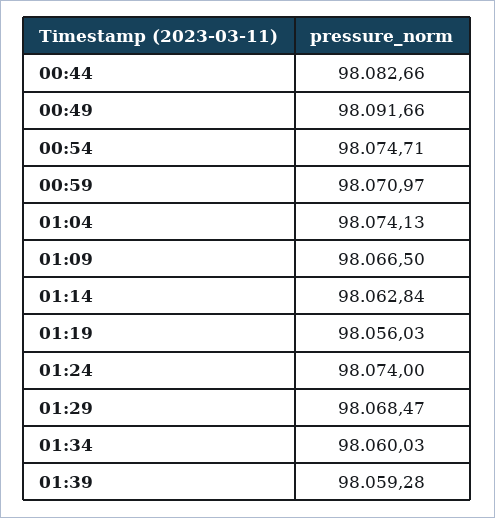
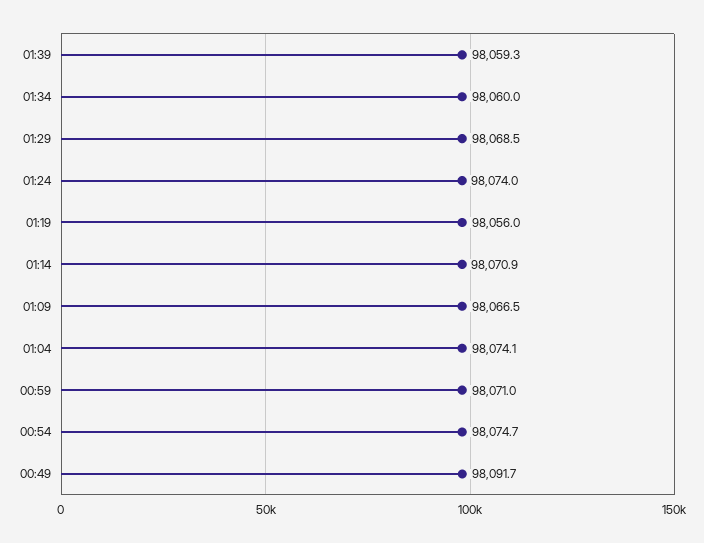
00:44: 98082.66 -> none
01:14: 98062.84 -> 98070.9

